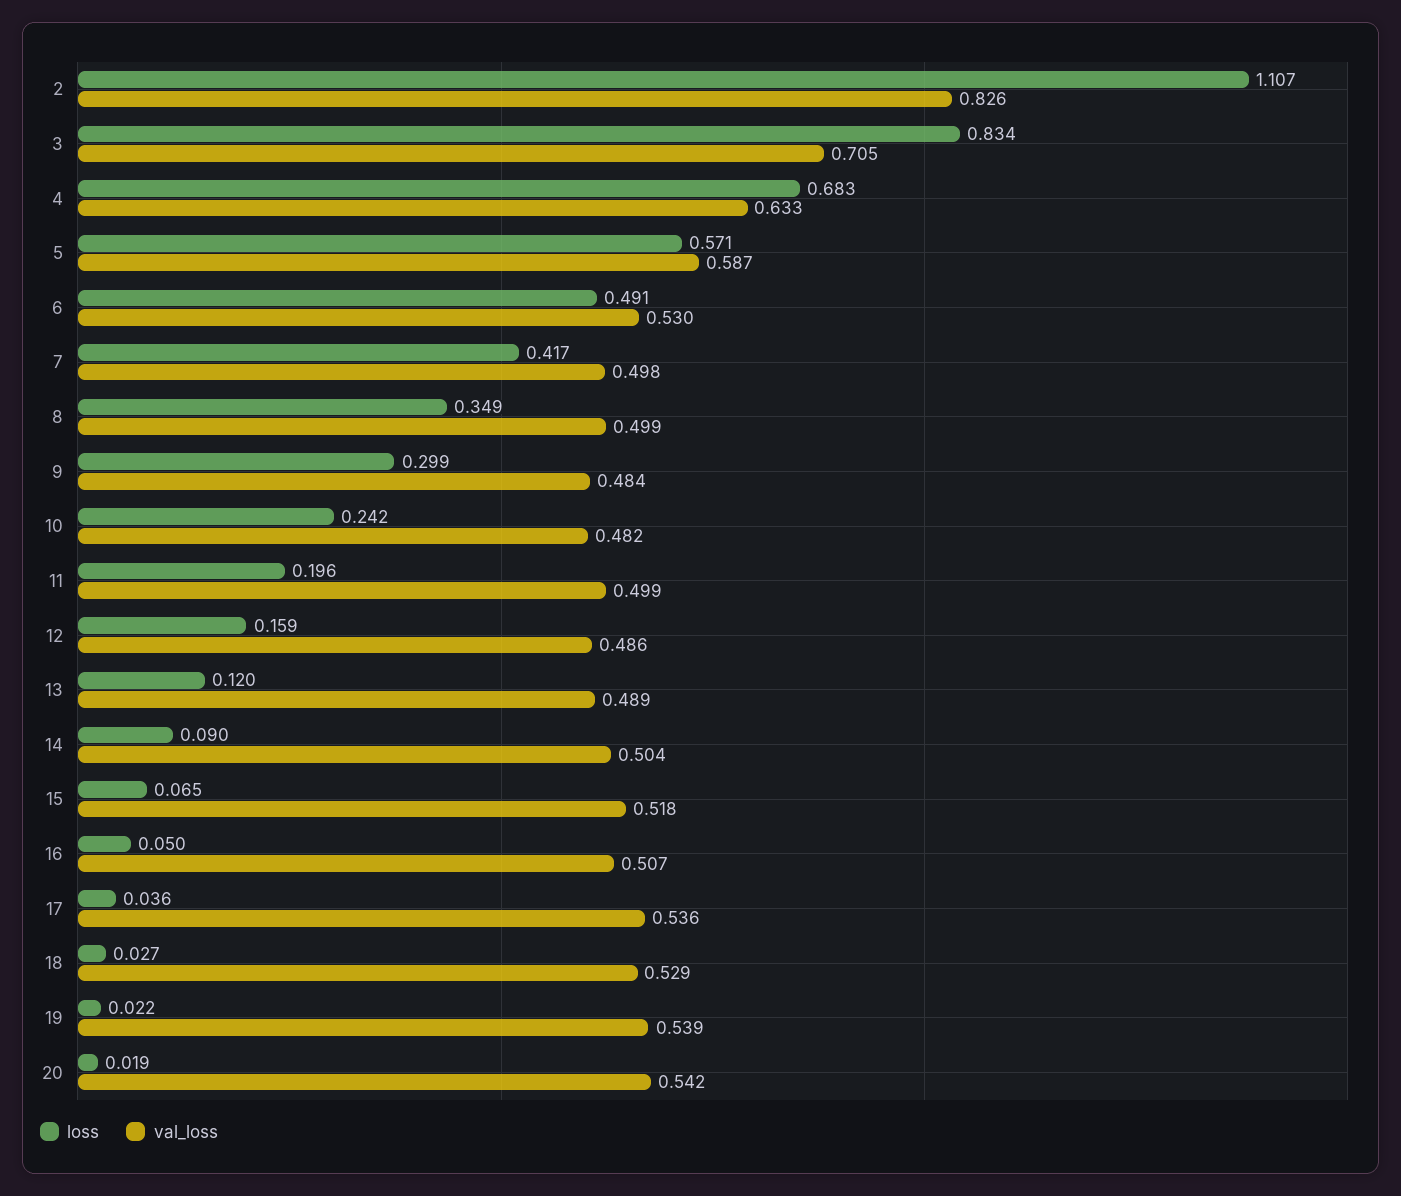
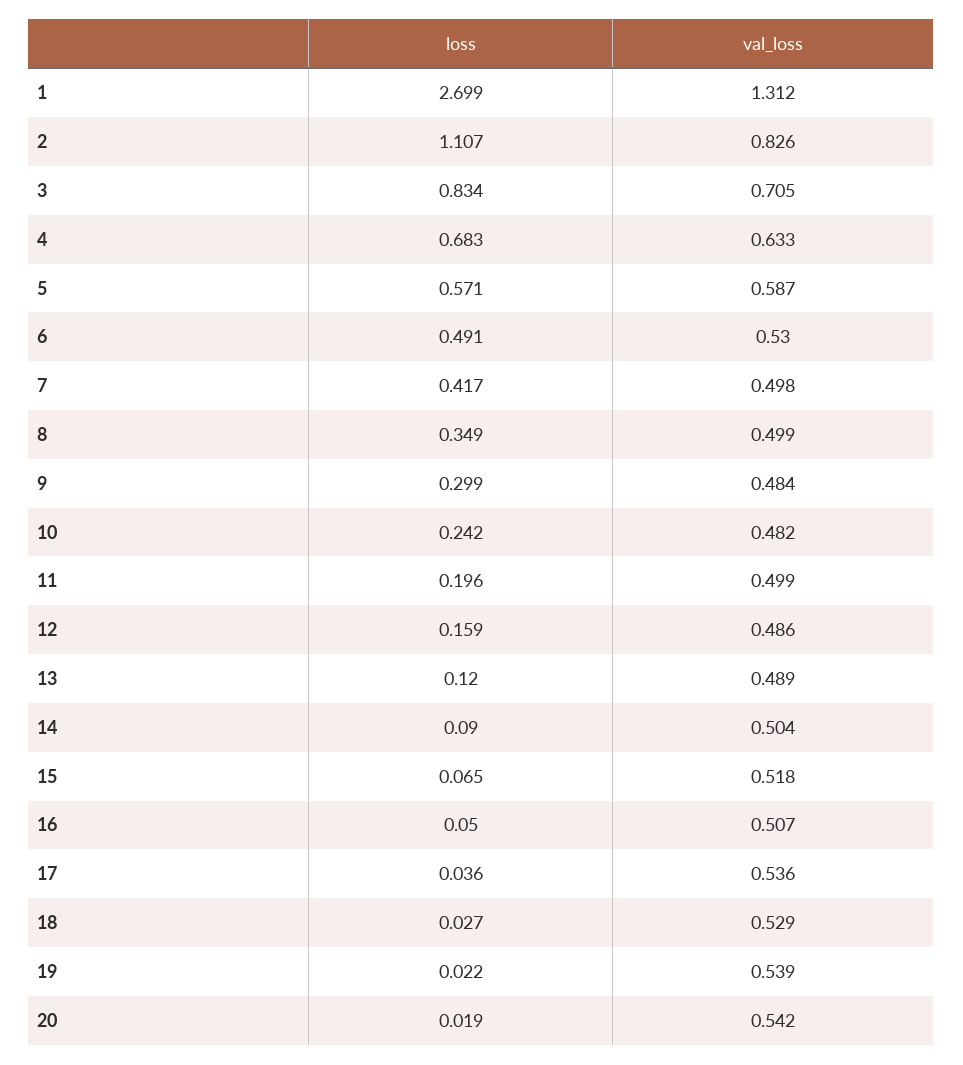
loss, 1: none -> 2.699
val_loss, 1: none -> 1.312

